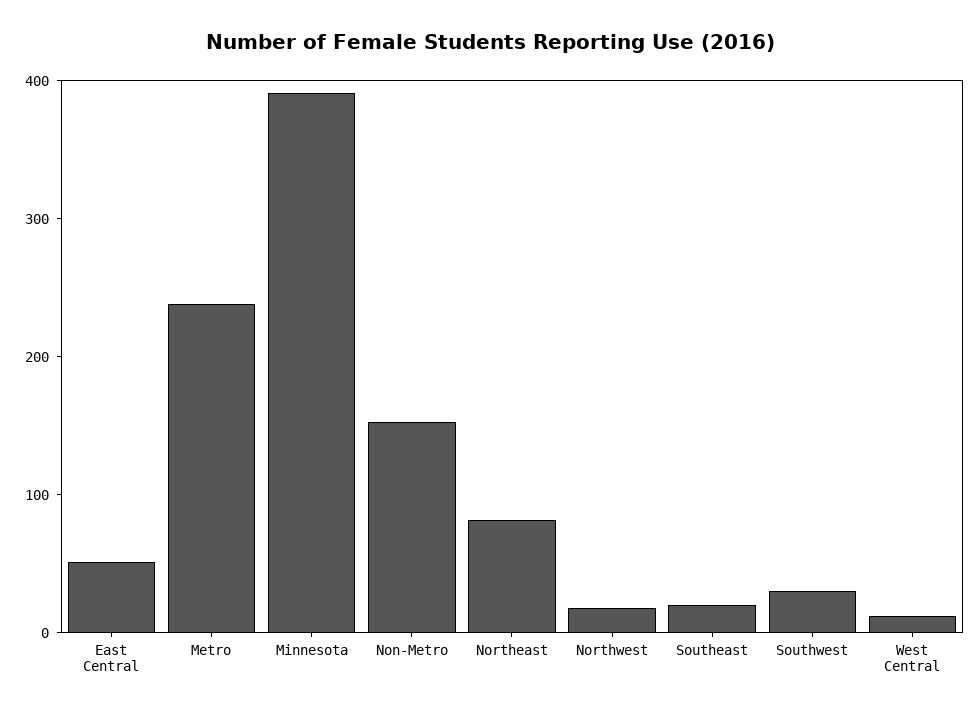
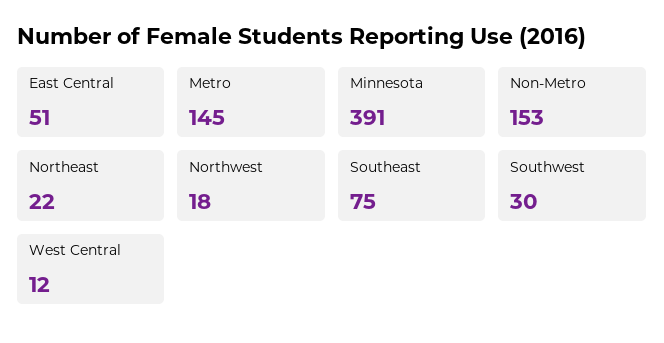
Metro: 240 -> 145
Northeast: 80 -> 22
Southeast: 20 -> 75

